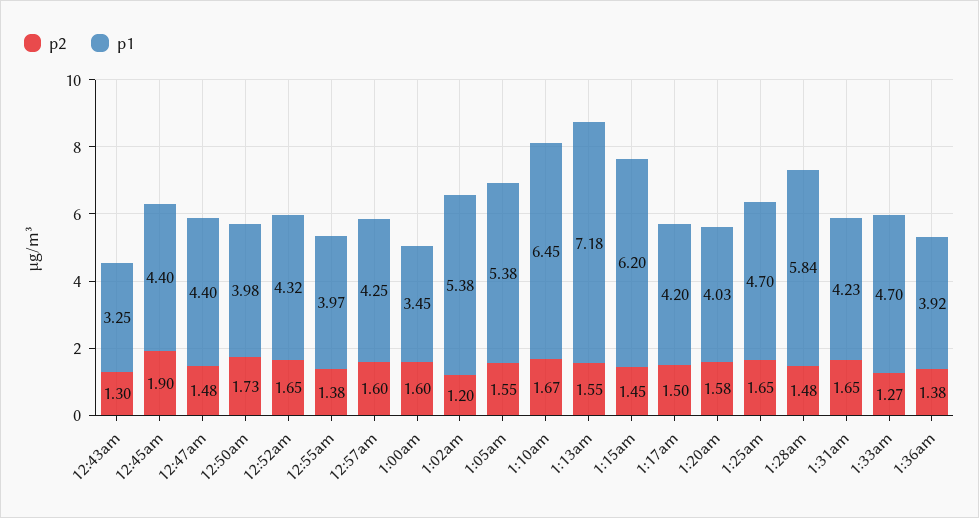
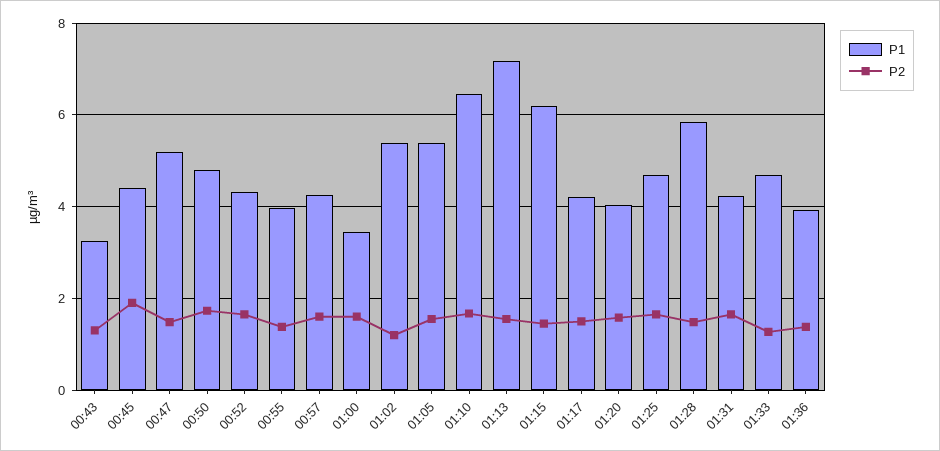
p1, 12:47am: 4.4 -> 5.2
p1, 12:50am: 3.98 -> 4.8

